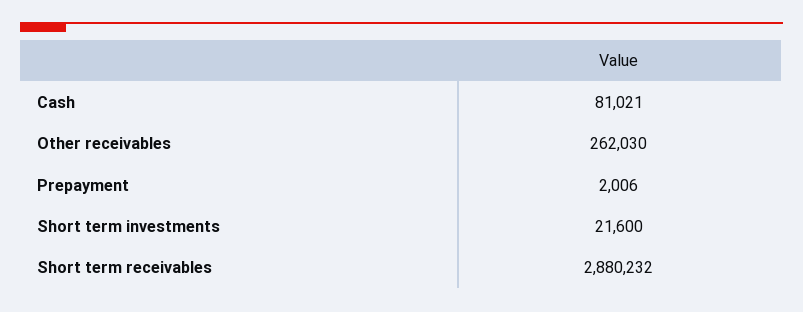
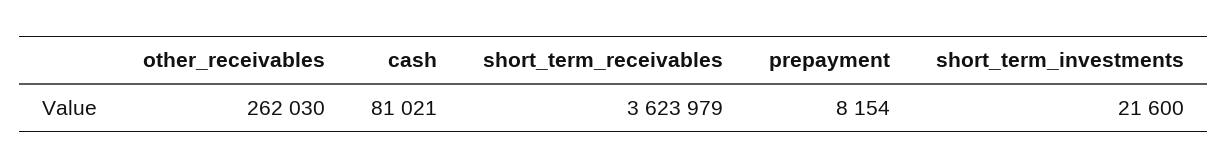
Prepayment: 2006 -> 8154
Short term receivables: 2880232 -> 3623979

